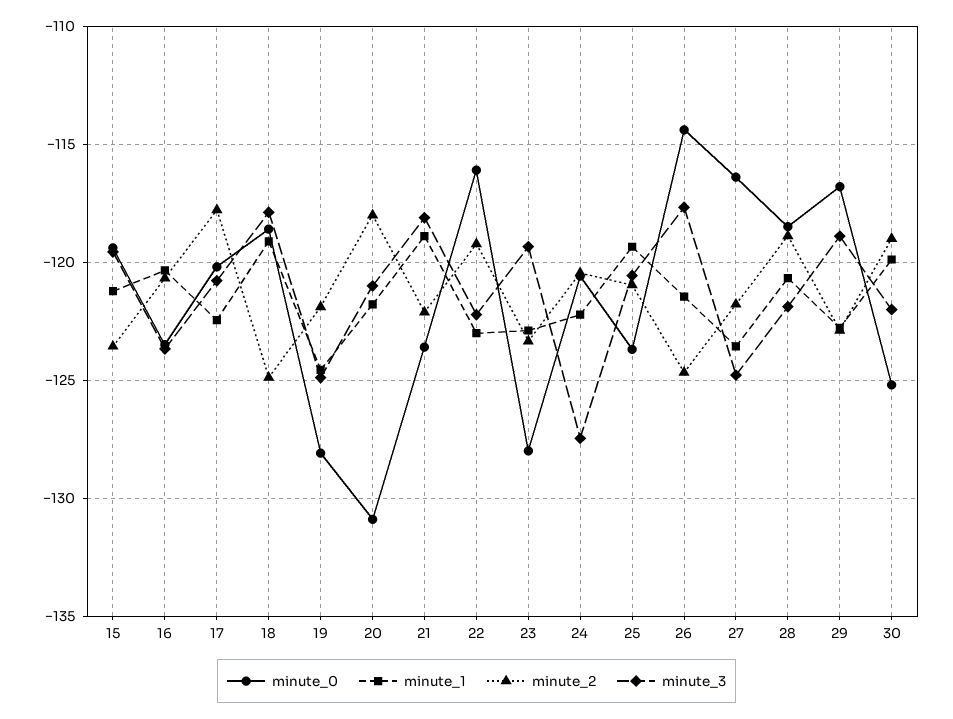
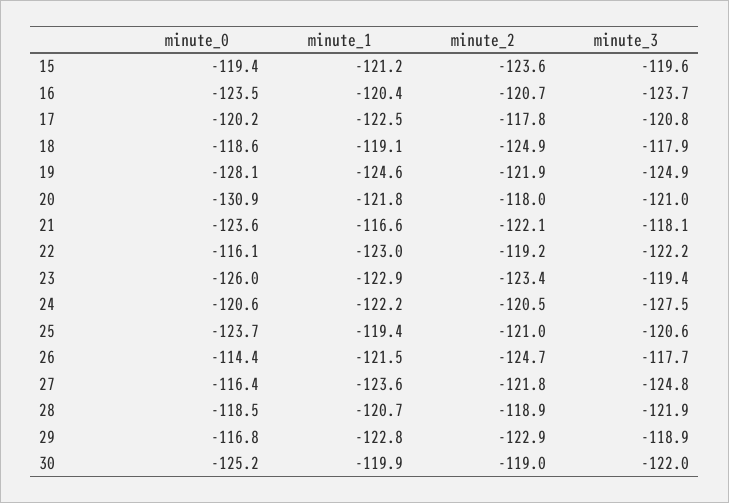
minute_1, 21: -119 -> -116.6
minute_0, 23: -128 -> -126

